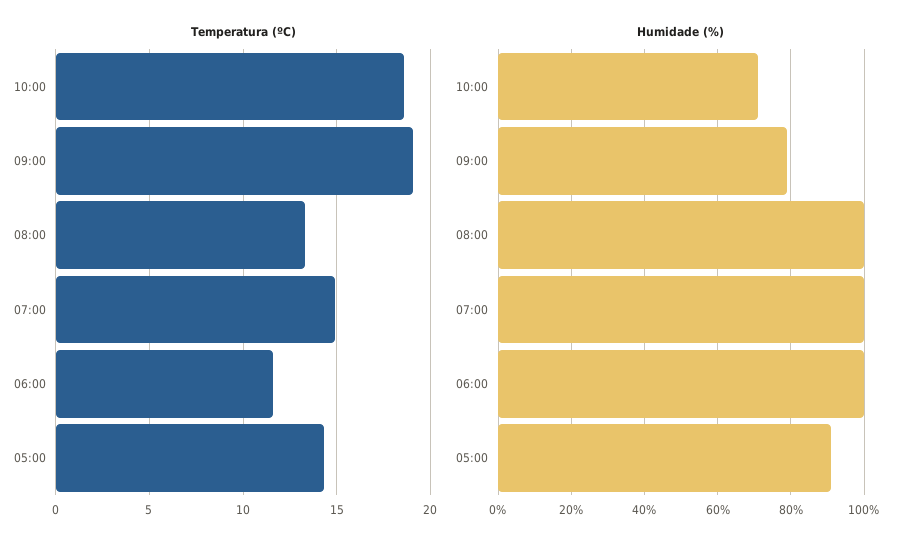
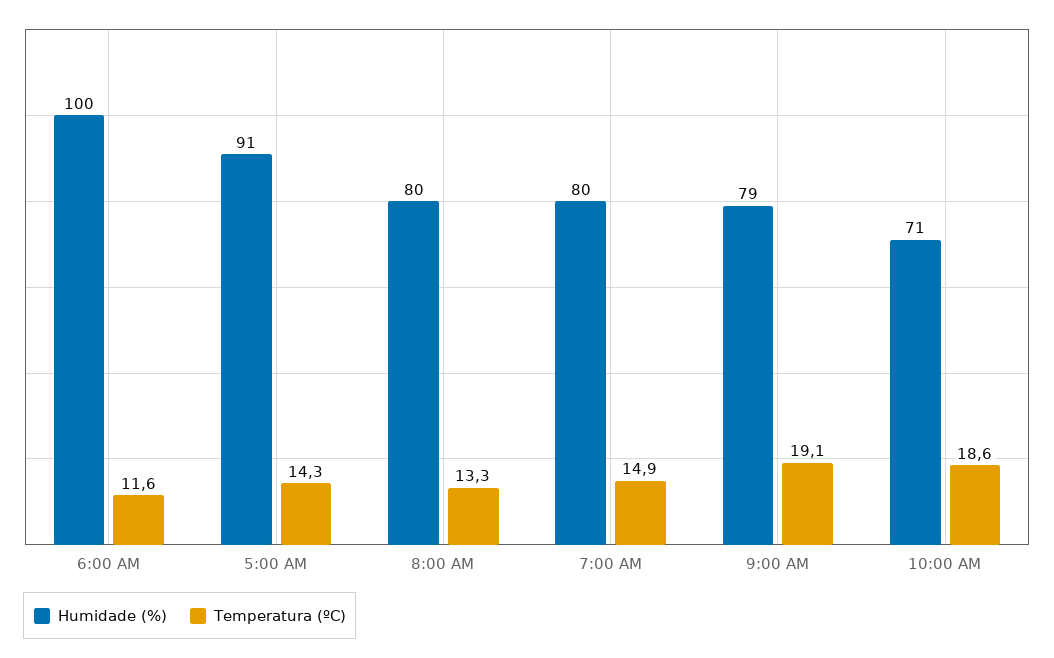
Humidade (%), 08:00: 100 -> 80
Humidade (%), 07:00: 100 -> 80

